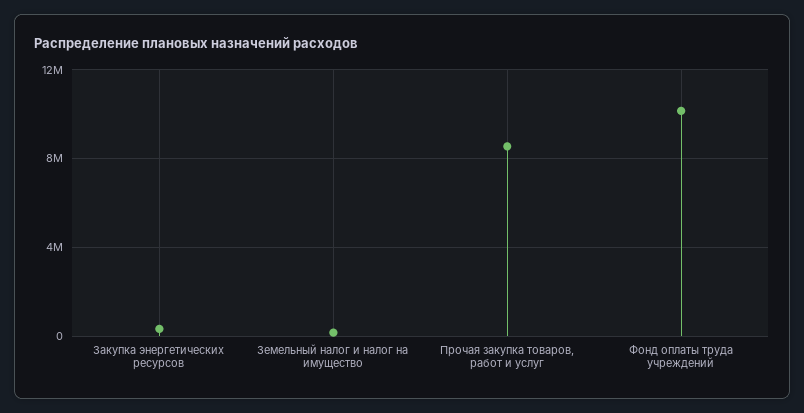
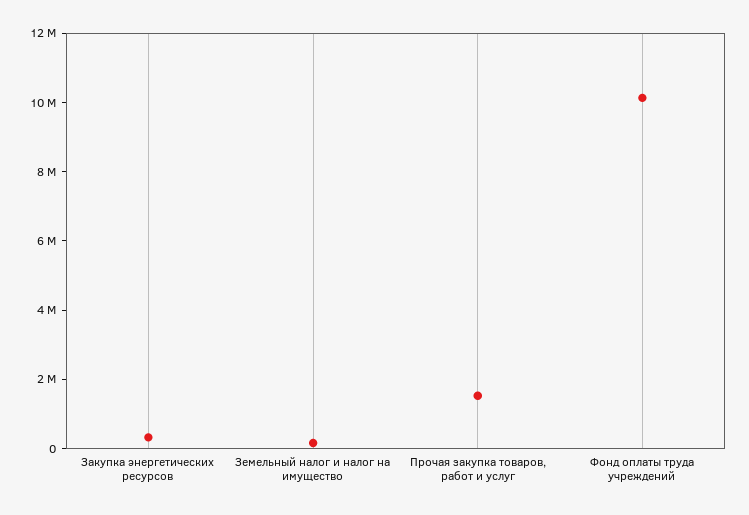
Прочая закупка товаров, работ и услуг: 8500000 -> 1500000

